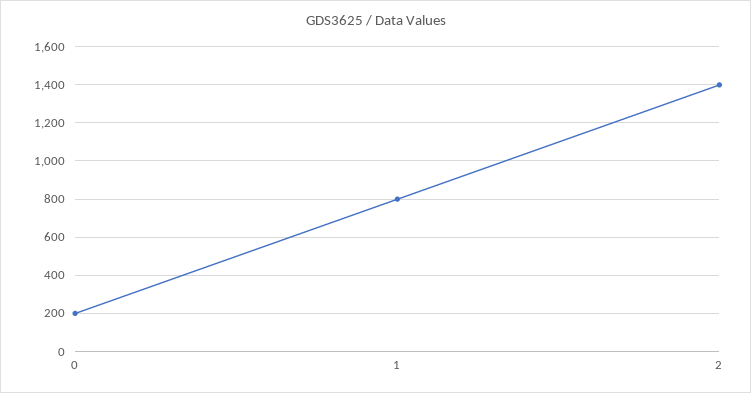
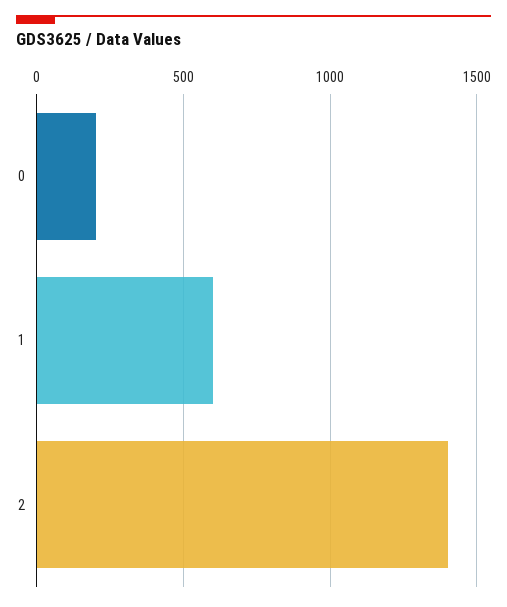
1: 800 -> 600

